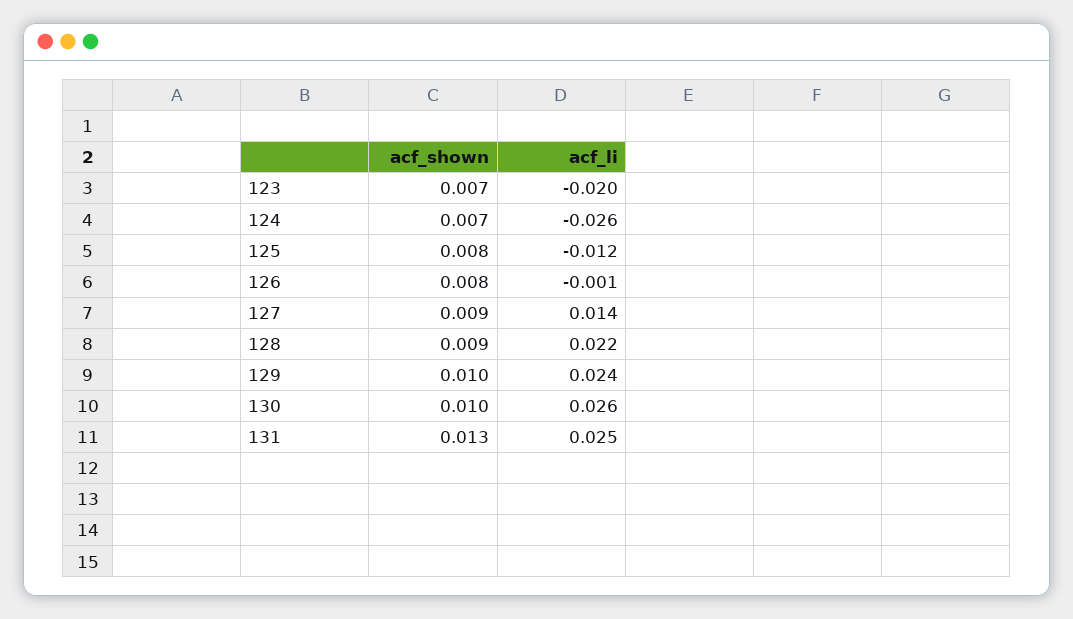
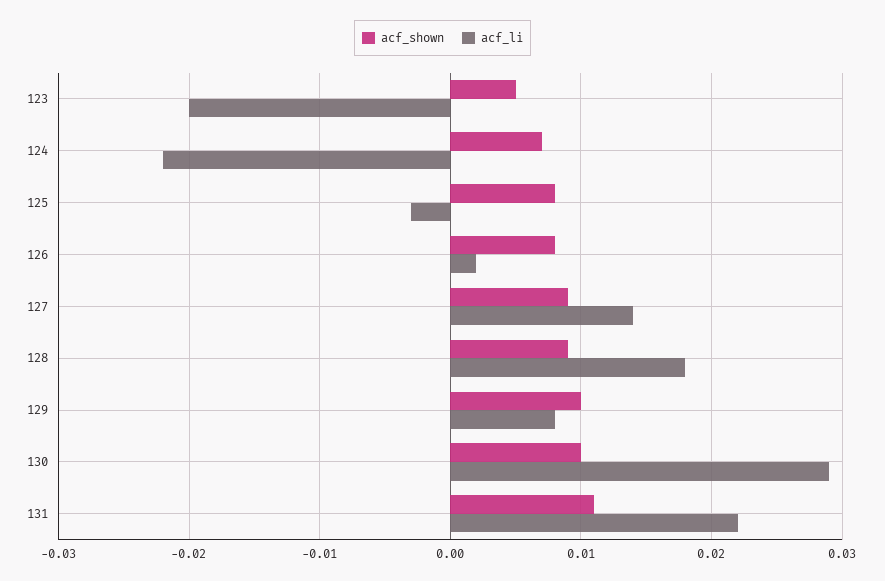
acf_shown, 123: 0.007 -> 0.005
acf_li, 124: -0.026 -> -0.022
acf_li, 125: -0.012 -> -0.003
acf_li, 126: -0.001 -> 0.002
acf_li, 128: 0.022 -> 0.018
acf_li, 129: 0.024 -> 0.008
acf_li, 130: 0.026 -> 0.029
acf_shown, 131: 0.013 -> 0.011
acf_li, 131: 0.025 -> 0.022

